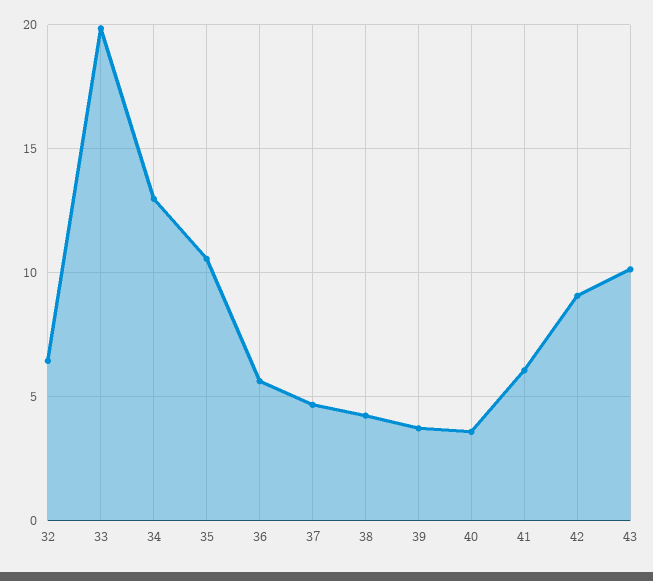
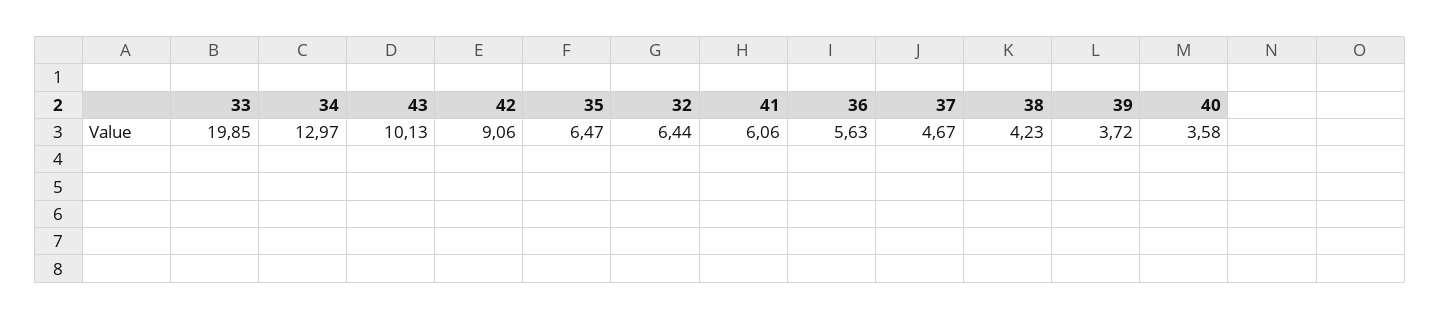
35: 10.5 -> 6.47

